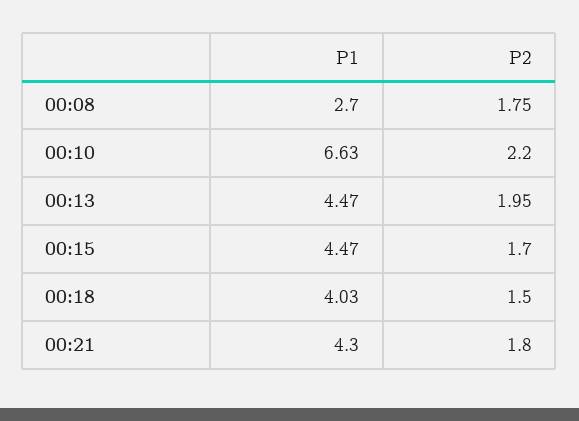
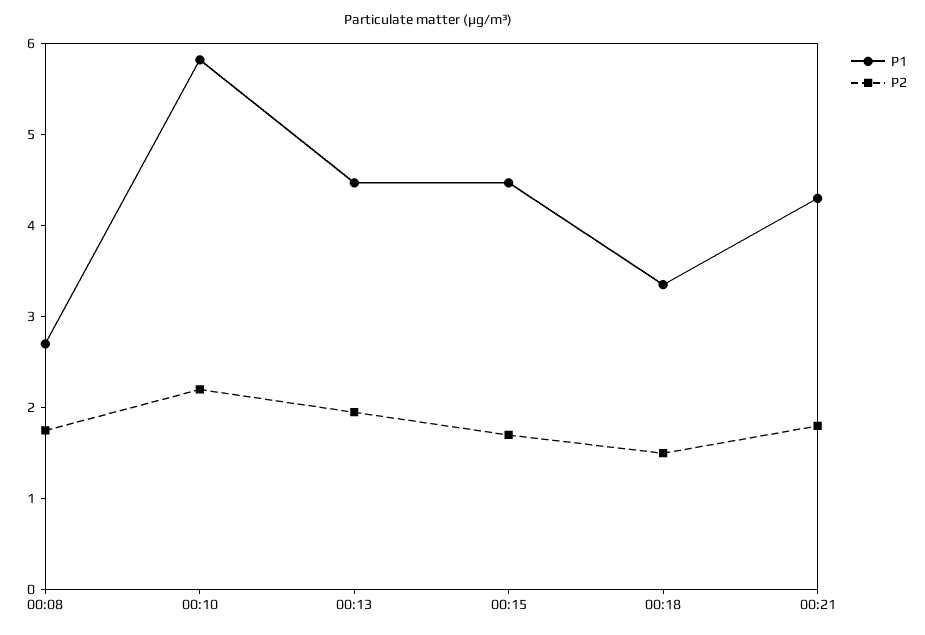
P1, 00:10: 6.63 -> 5.8
P1, 00:18: 4.03 -> 3.4

